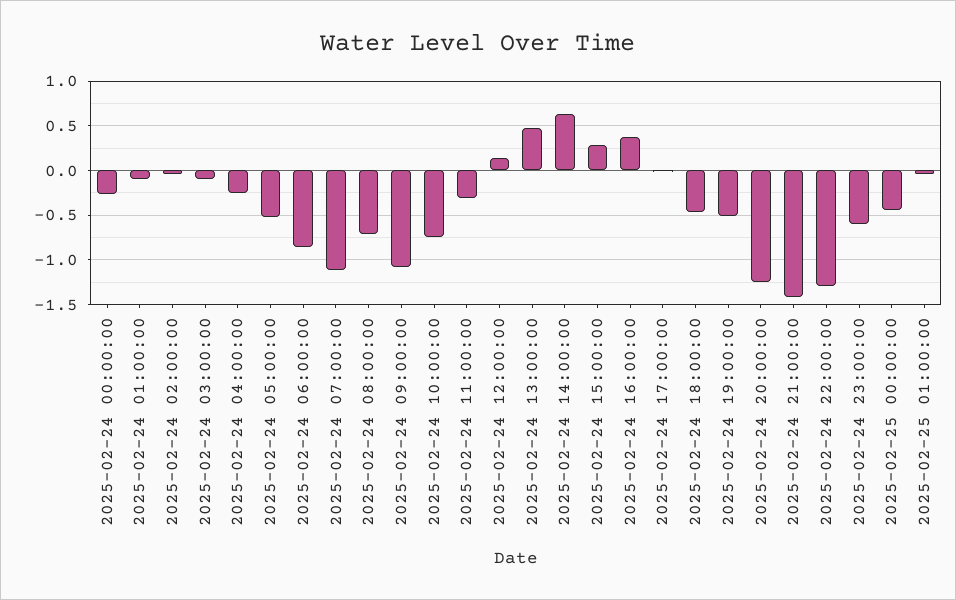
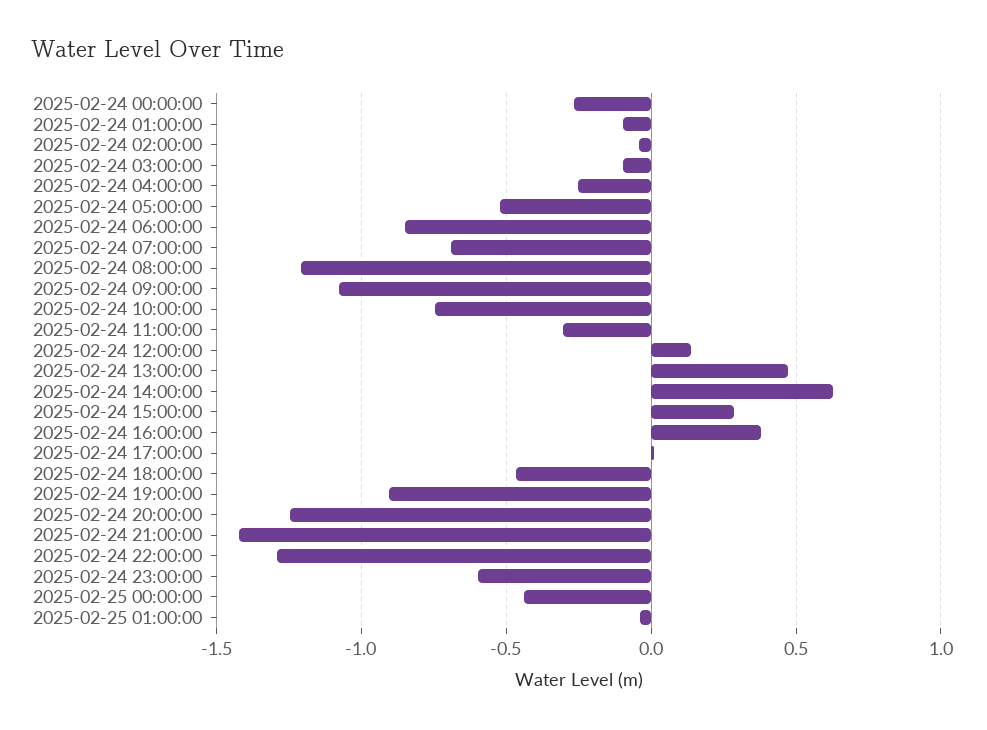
2025-02-24 07:00:00: -1.1 -> -0.7
2025-02-24 08:00:00: -0.7 -> -1.2
2025-02-24 19:00:00: -0.5 -> -0.9

